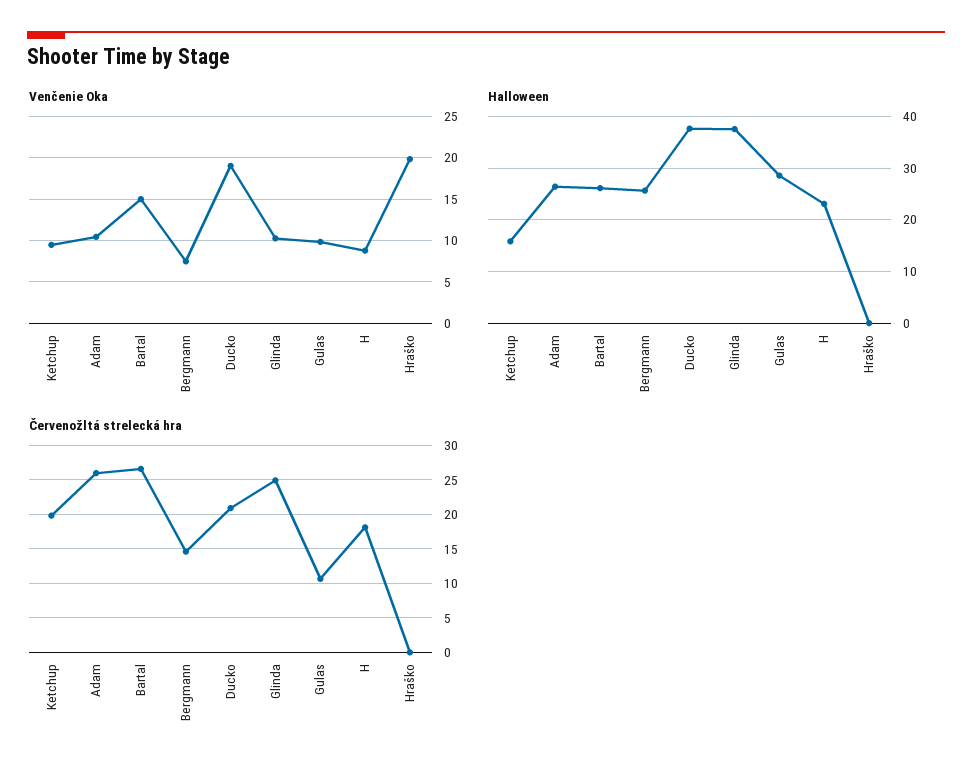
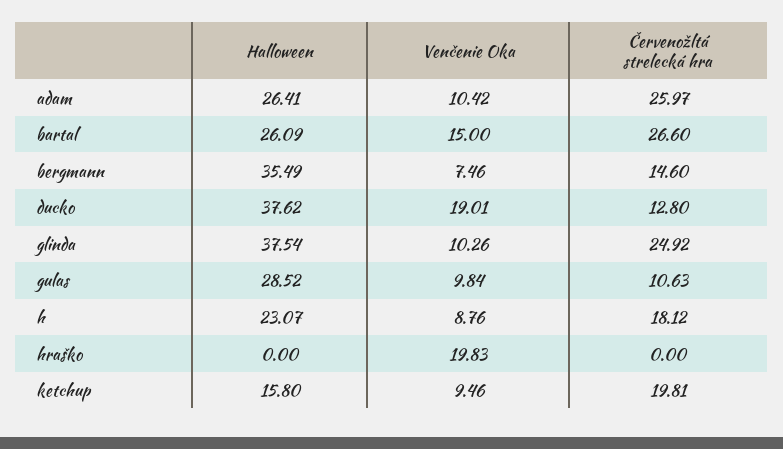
Halloween, Bergmann: 26 -> 35.49
Červenožltá strelecká hra, Ducko: 21 -> 12.8

